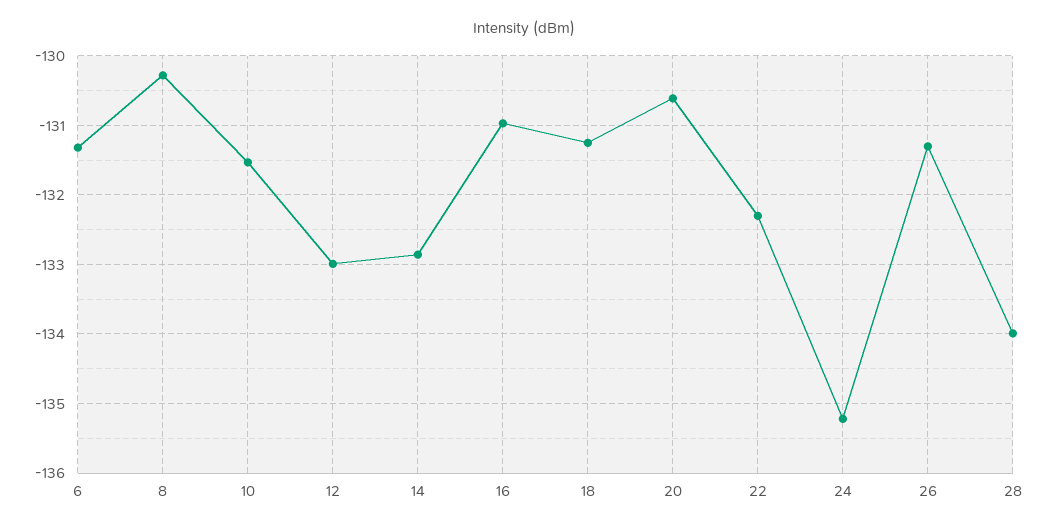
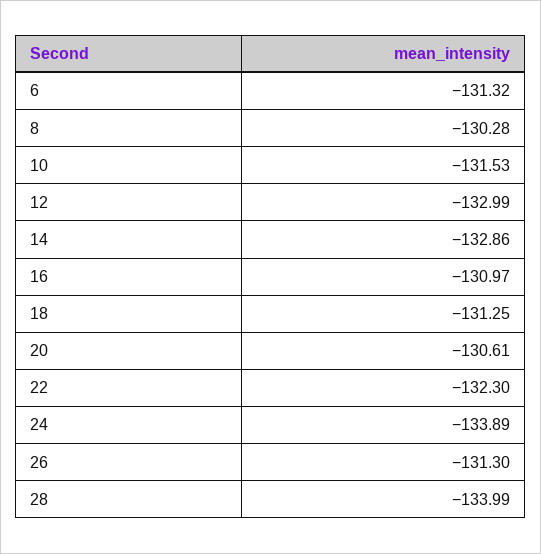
24: -135.2 -> -133.89

